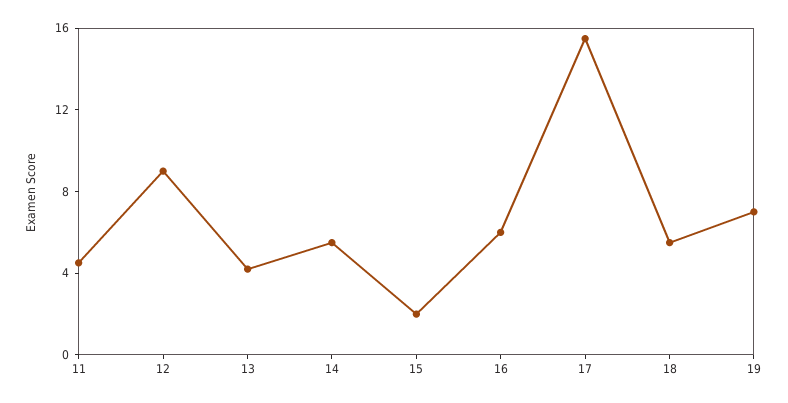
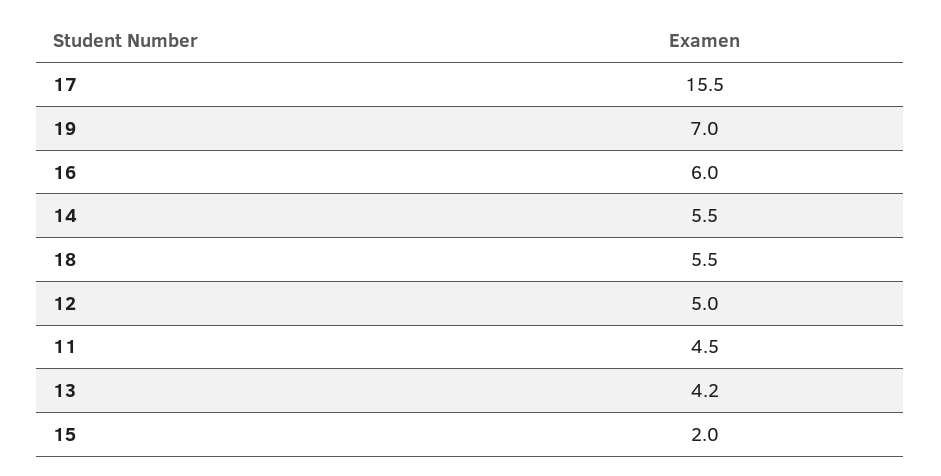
12: 9 -> 5

